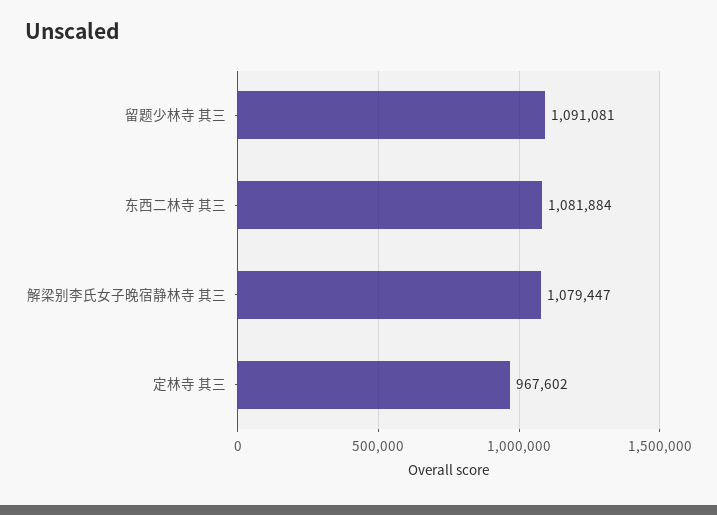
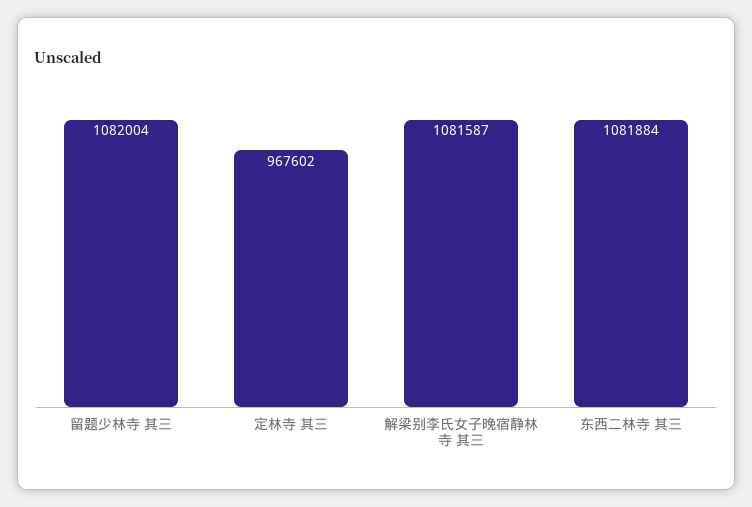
留题少林寺 其三: 1091081 -> 1082004
解梁别李氏女子晚宿静林寺 其三: 1079447 -> 1081587

